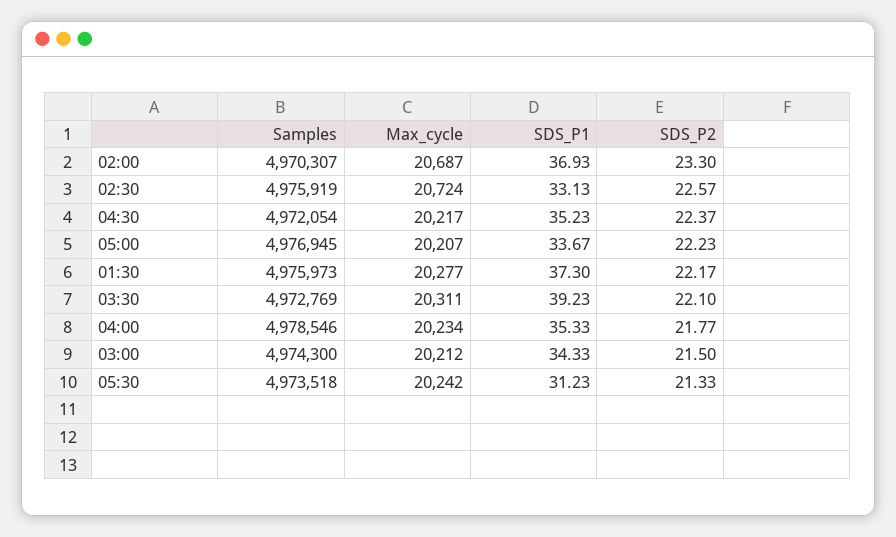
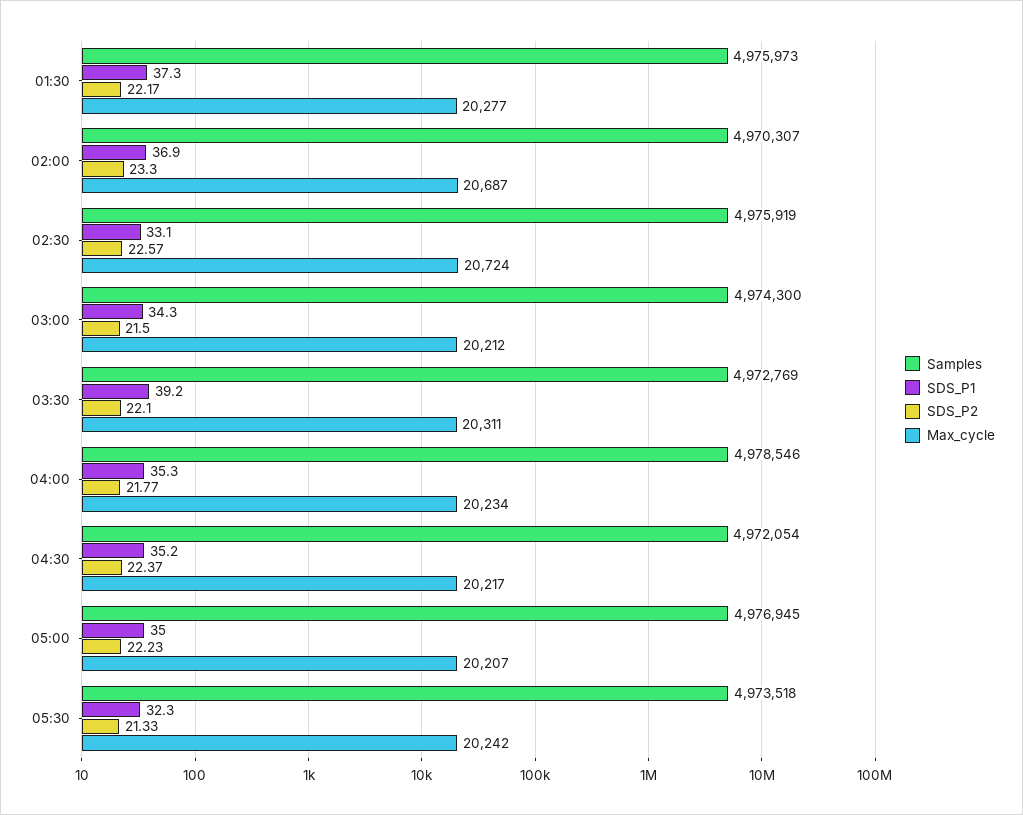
SDS_P1, 05:00: 33.67 -> 35
SDS_P1, 05:30: 31.23 -> 32.3

